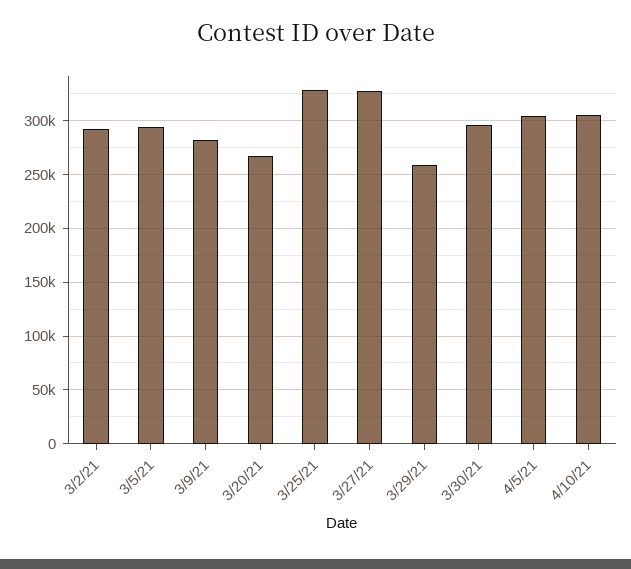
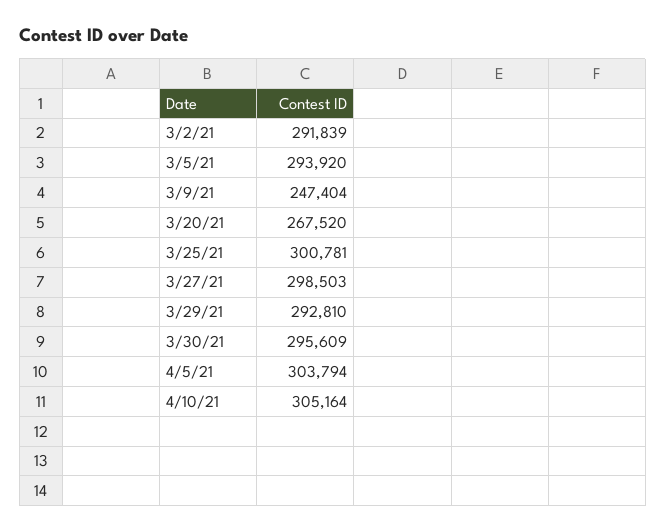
3/9/21: 280000 -> 247404
3/25/21: 330000 -> 300781
3/27/21: 330000 -> 298503
3/29/21: 260000 -> 292810

